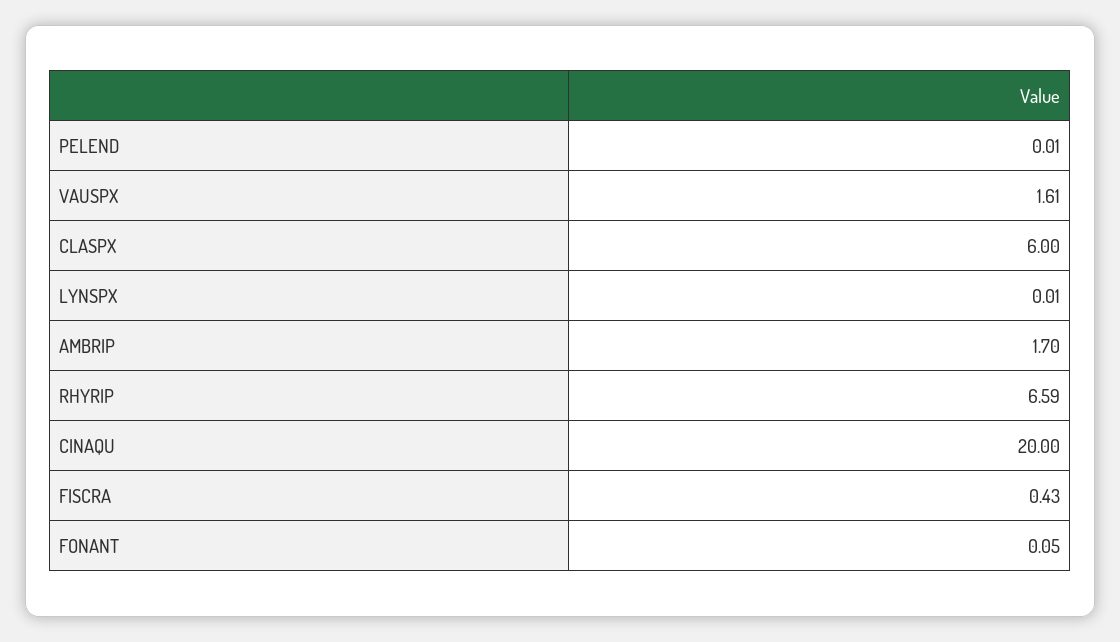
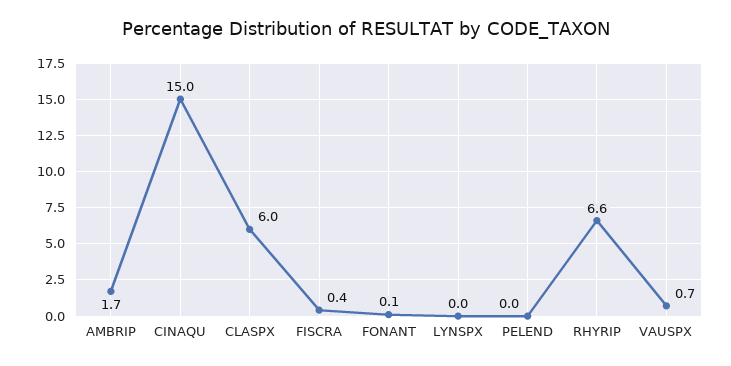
VAUSPX: 1.61 -> 0.7
CINAQU: 20 -> 15

